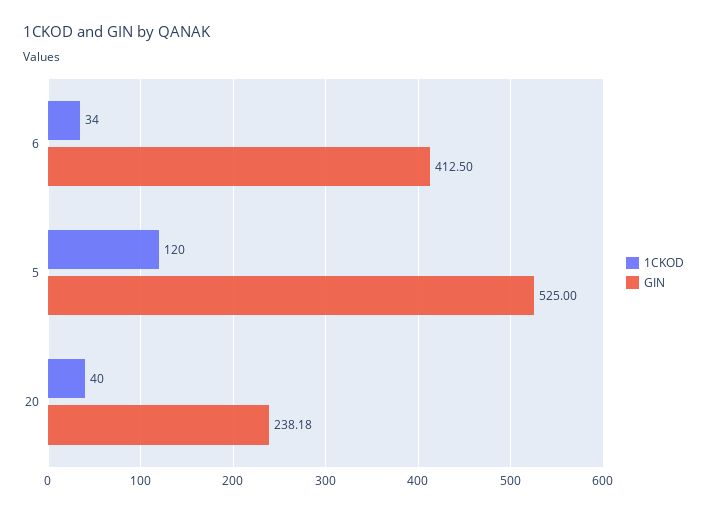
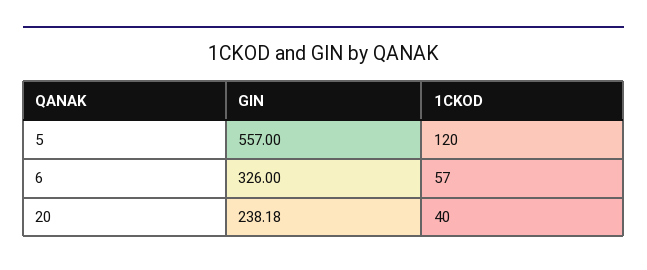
1CKOD, 6: 34 -> 57
GIN, 6: 412.5 -> 326
GIN, 5: 525 -> 557

